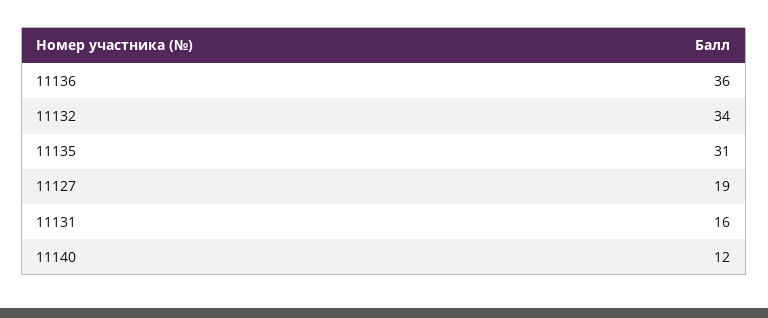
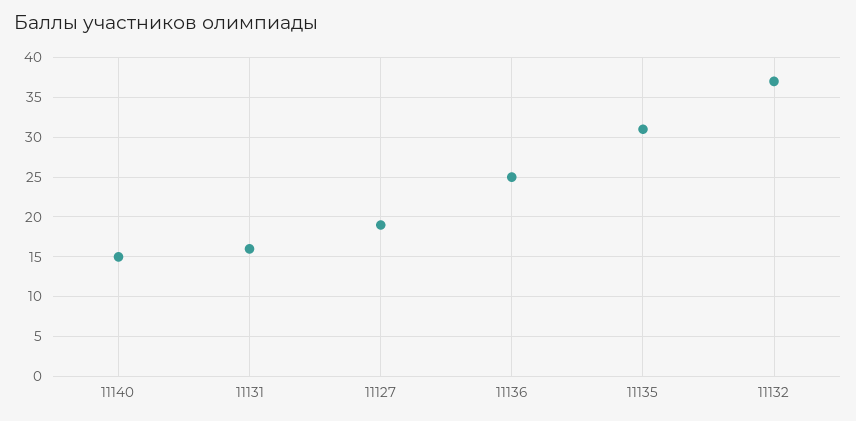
11136: 36 -> 25
11132: 34 -> 37
11140: 12 -> 15

